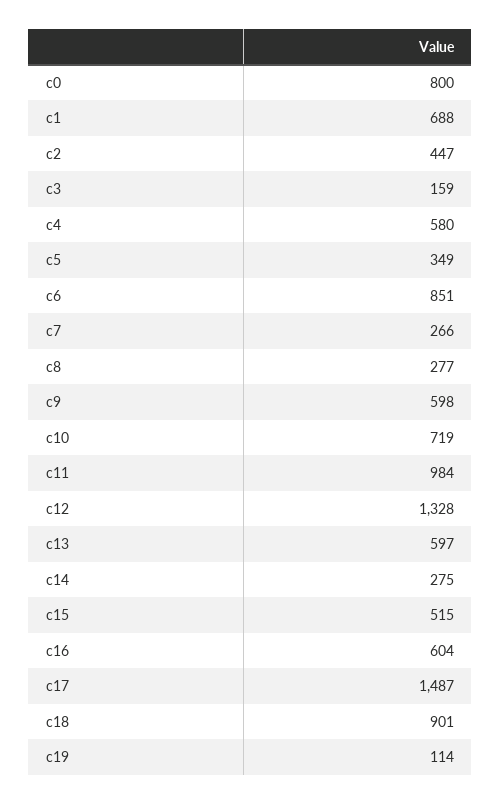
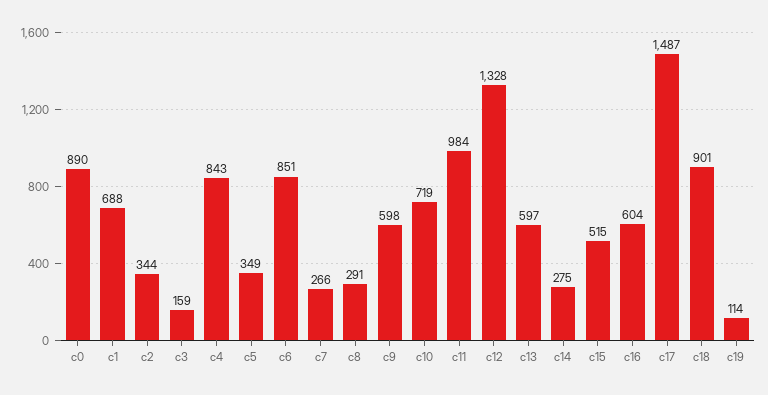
c0: 800 -> 890
c2: 447 -> 344
c4: 580 -> 843
c8: 277 -> 291

